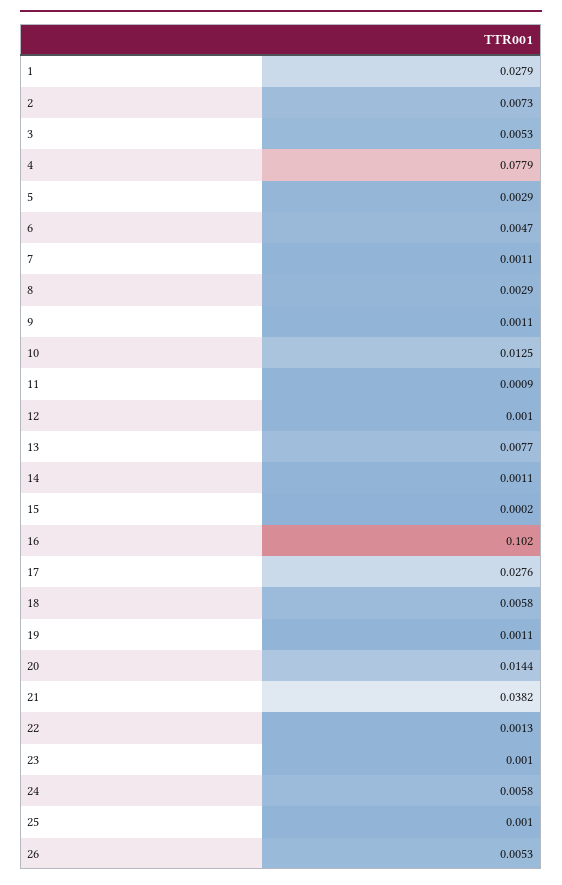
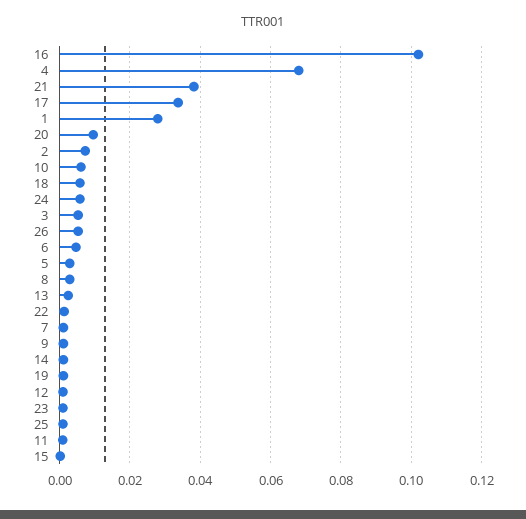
4: 0.0779 -> 0.068
10: 0.0125 -> 0.006
13: 0.0077 -> 0.002
17: 0.0276 -> 0.034
20: 0.0144 -> 0.01

